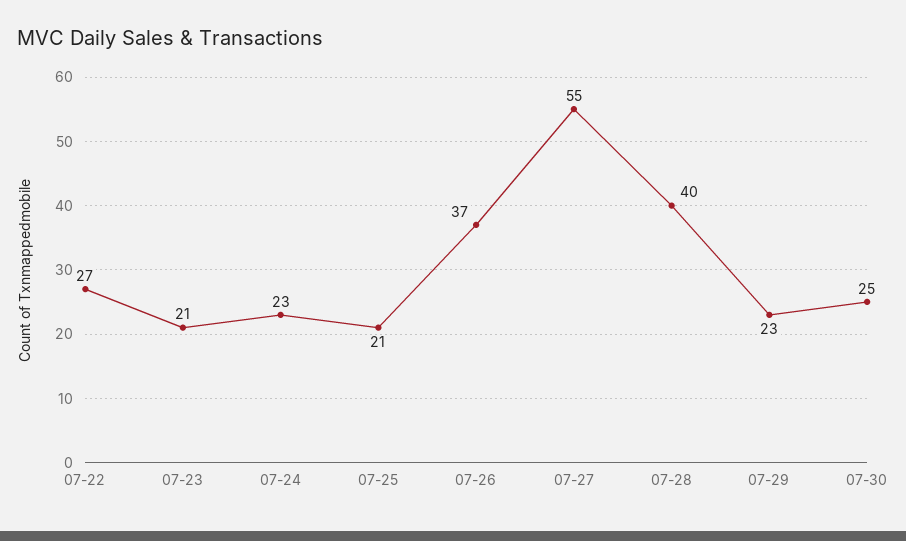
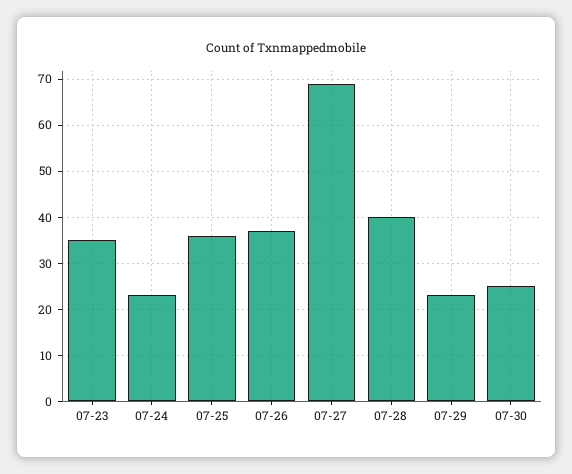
07-22: 27 -> none
07-23: 21 -> 35
07-25: 21 -> 35
07-27: 55 -> 70

